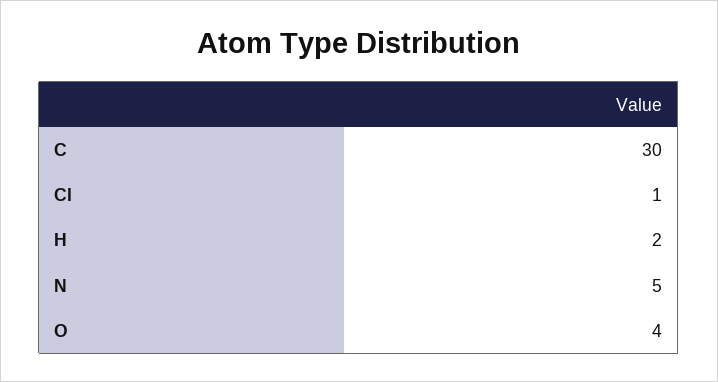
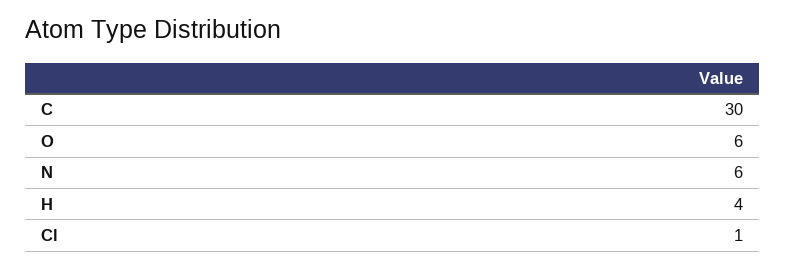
H: 2 -> 4
N: 5 -> 6
O: 4 -> 6

